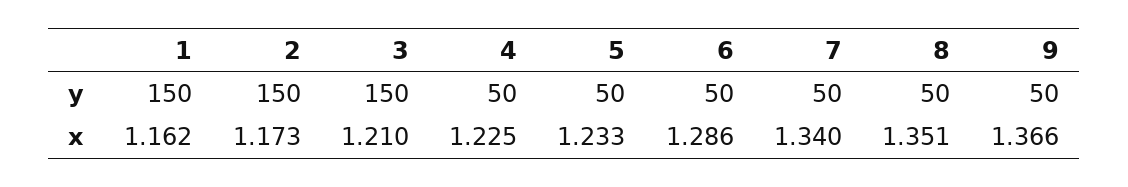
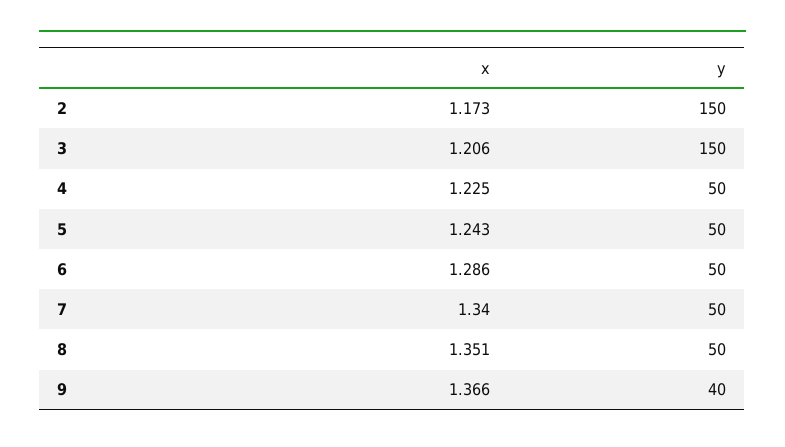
1, y: 150 -> none
9, y: 50 -> 40
1, x: 1.162 -> none
3, x: 1.21 -> 1.206
5, x: 1.233 -> 1.243

